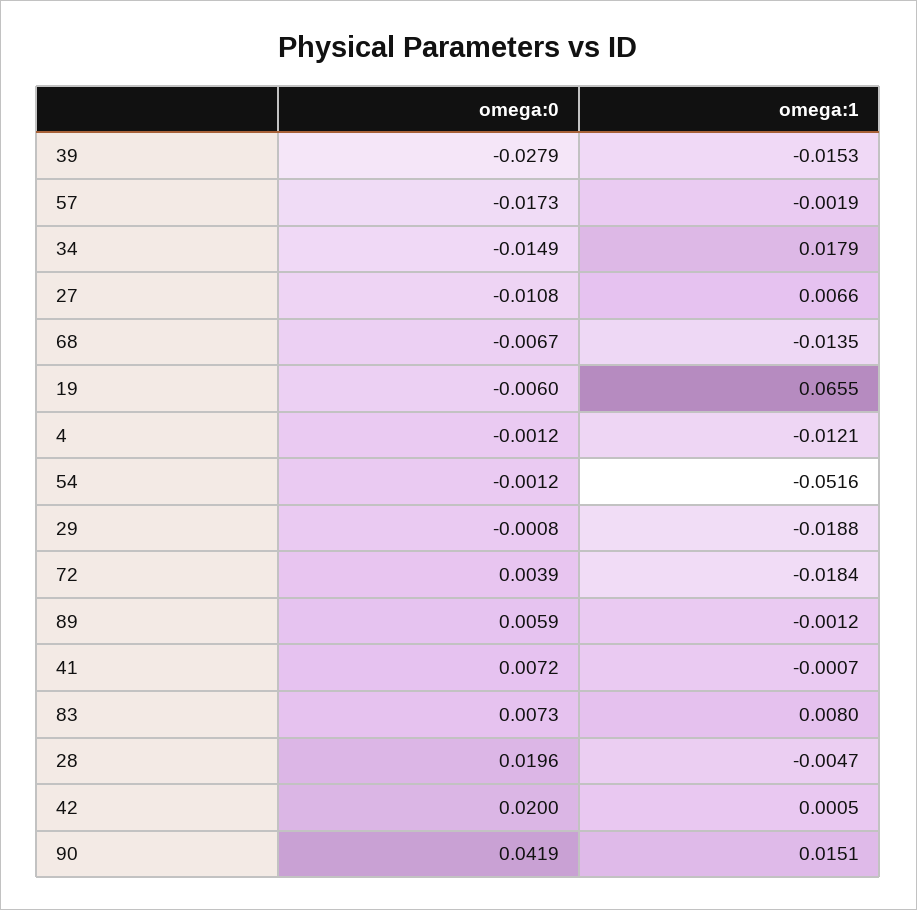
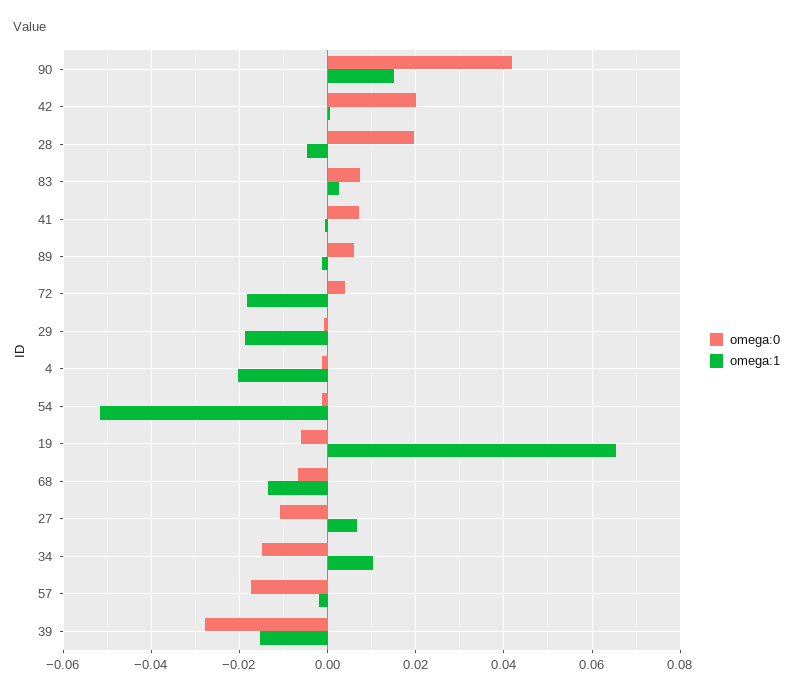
omega:1, 34: 0.0179 -> 0.01
omega:1, 4: -0.0121 -> -0.02
omega:1, 83: 0.008 -> 0.002

